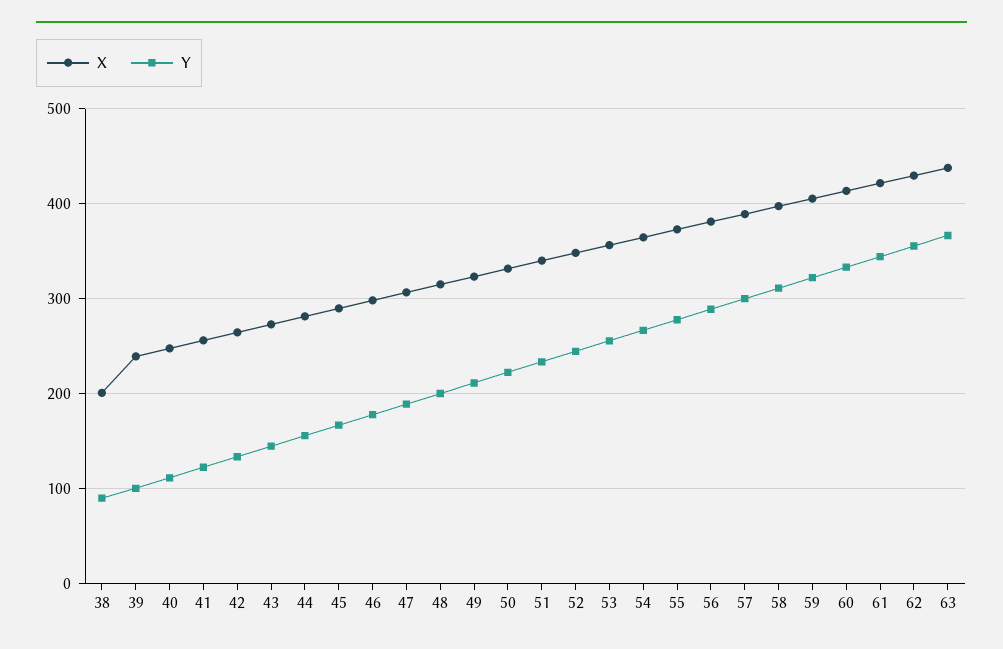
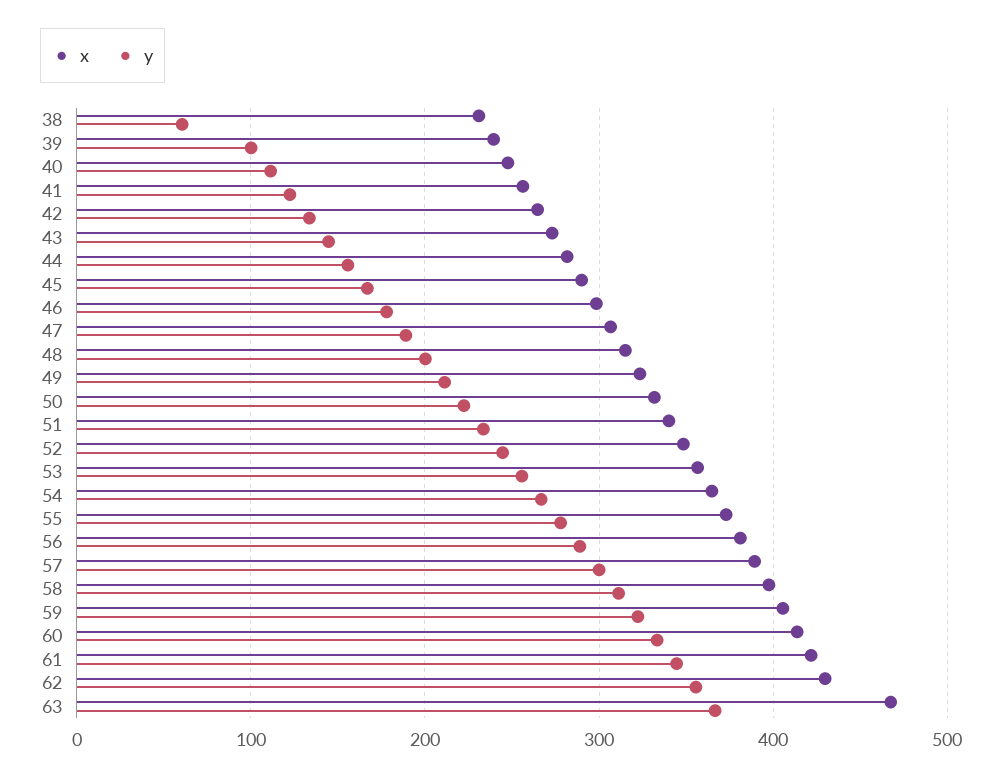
X, 38: 200 -> 230
Y, 38: 90 -> 60
X, 63: 440 -> 470

